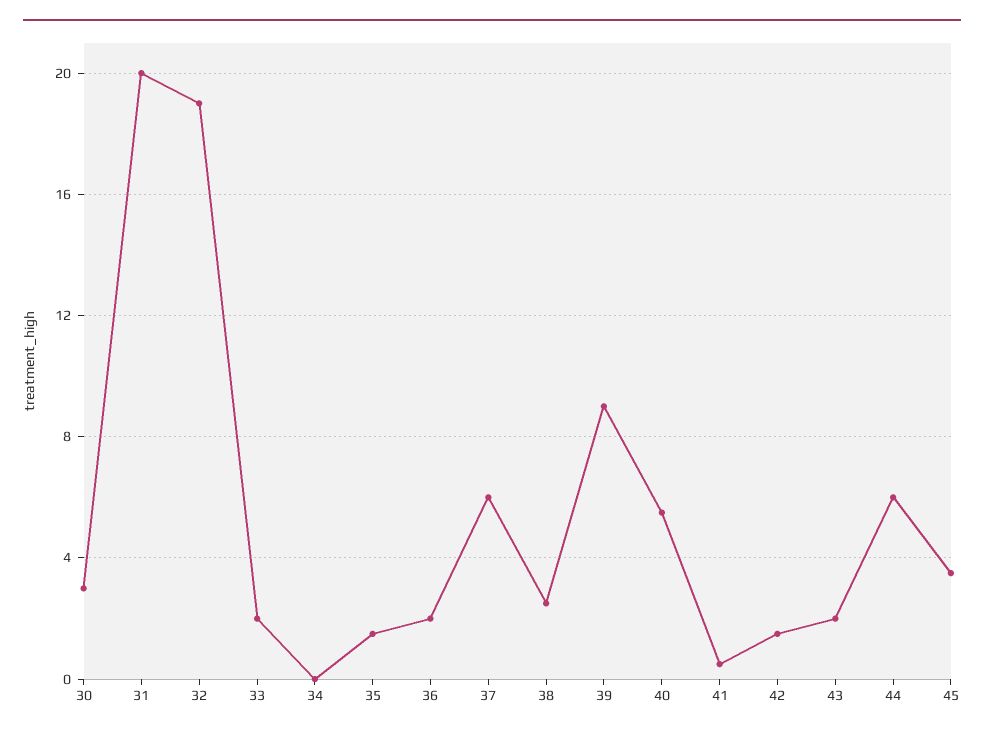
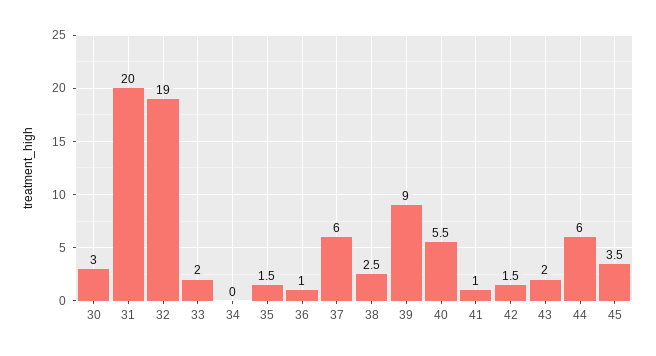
36: 2 -> 1
41: 0.5 -> 1

